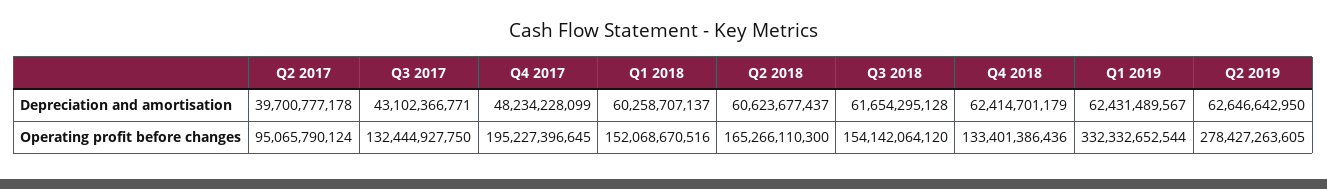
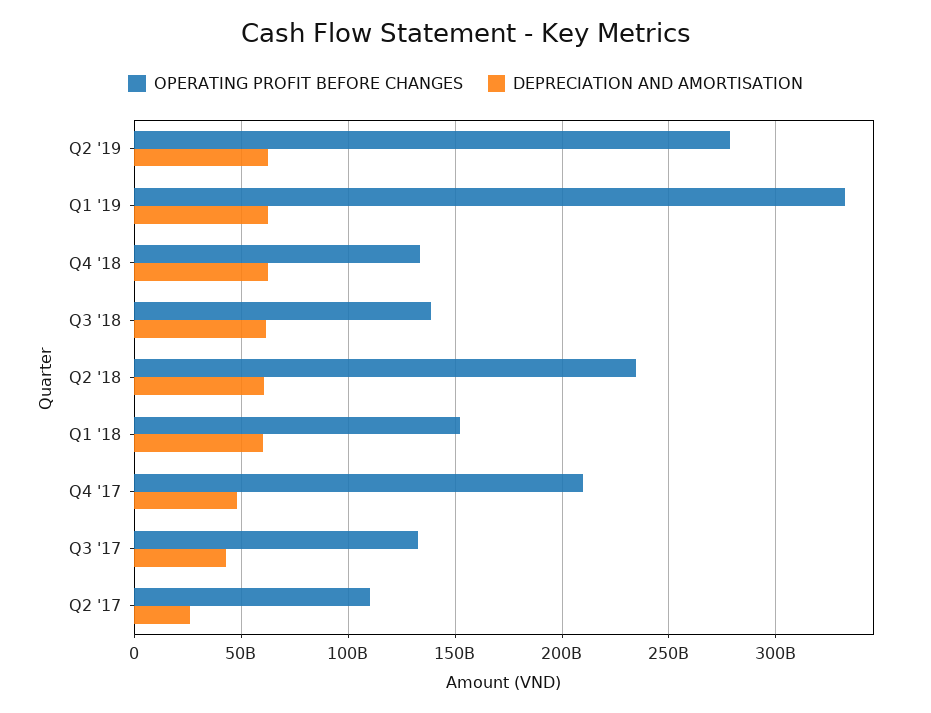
Depreciation and amortisation, Q2 2017: 39700777178 -> 25000000000
Operating profit before changes, Q2 2017: 95065790124 -> 110000000000
Operating profit before changes, Q4 2017: 195227396645 -> 210000000000
Operating profit before changes, Q2 2018: 165266110300 -> 235000000000
Operating profit before changes, Q3 2018: 154142064120 -> 140000000000

